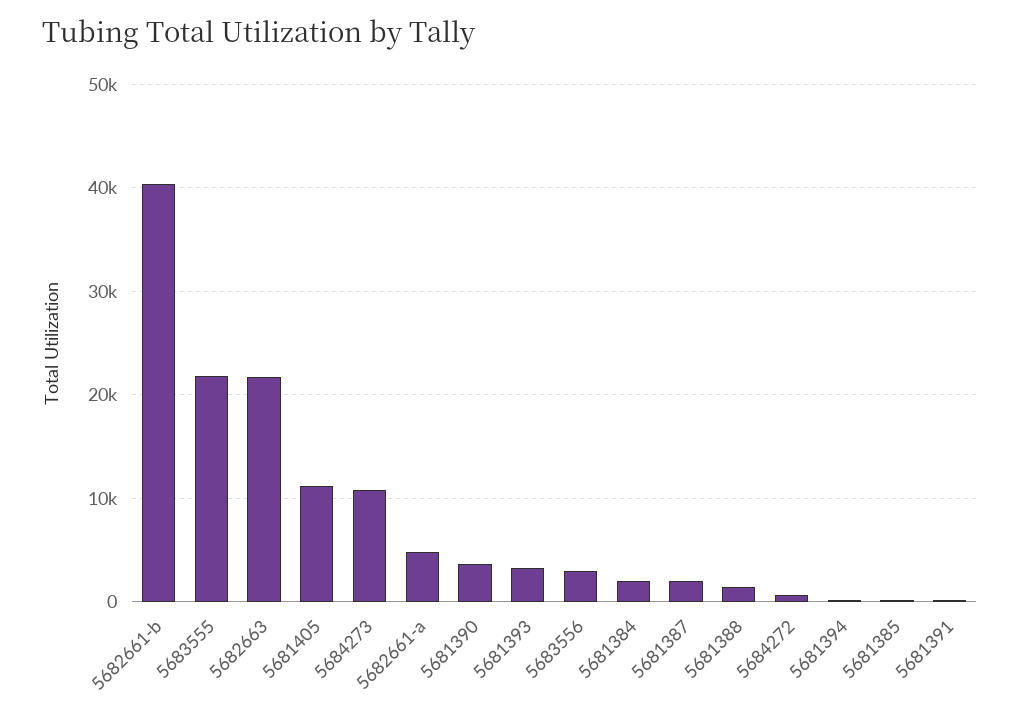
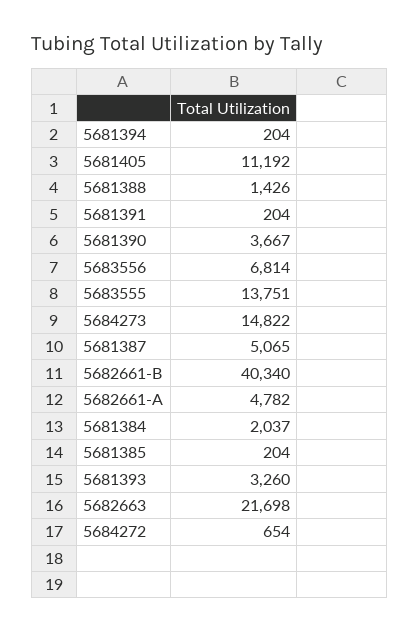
5683555: 22000 -> 13751
5684273: 11000 -> 14822
5683556: 3000 -> 6814
5681387: 2000 -> 5065

